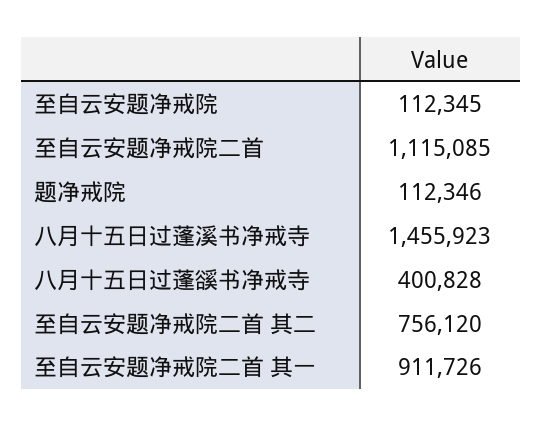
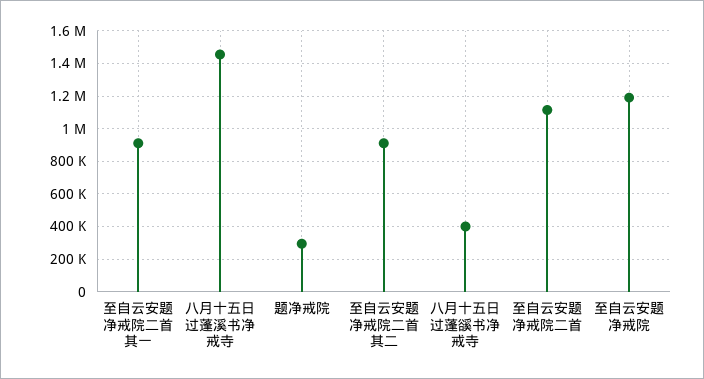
至自云安题净戒院: 112345 -> 1200000
题净戒院: 112346 -> 300000
至自云安题净戒院二首 其二: 756120 -> 900000

